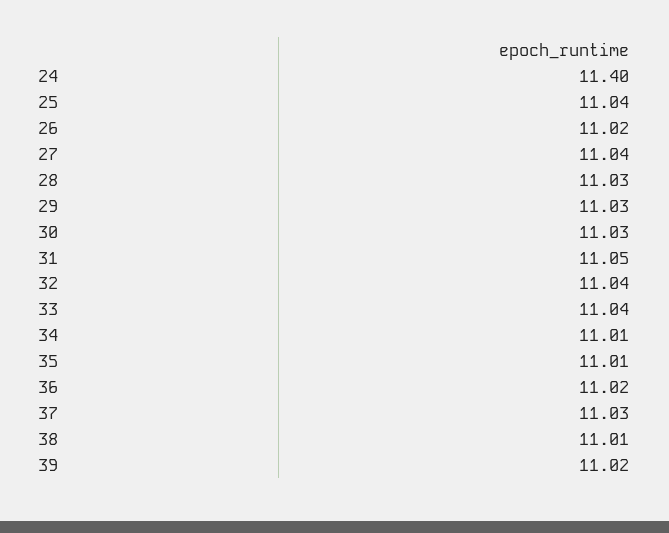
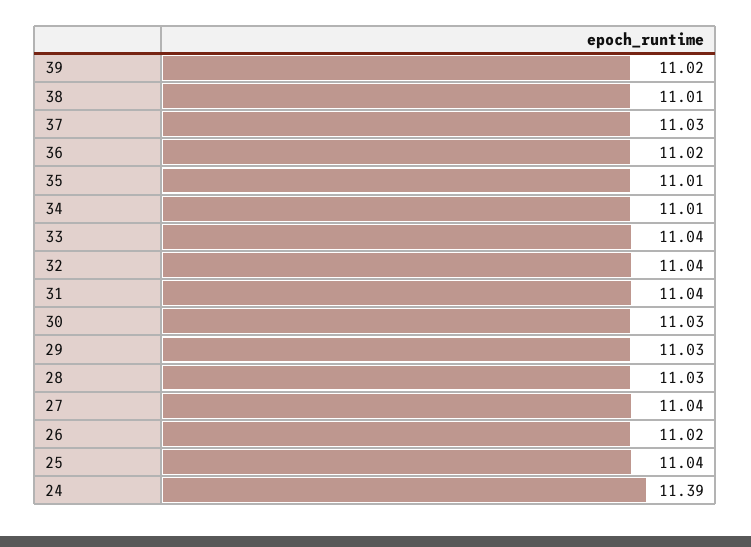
24: 11.4 -> 11.39
31: 11.05 -> 11.04

